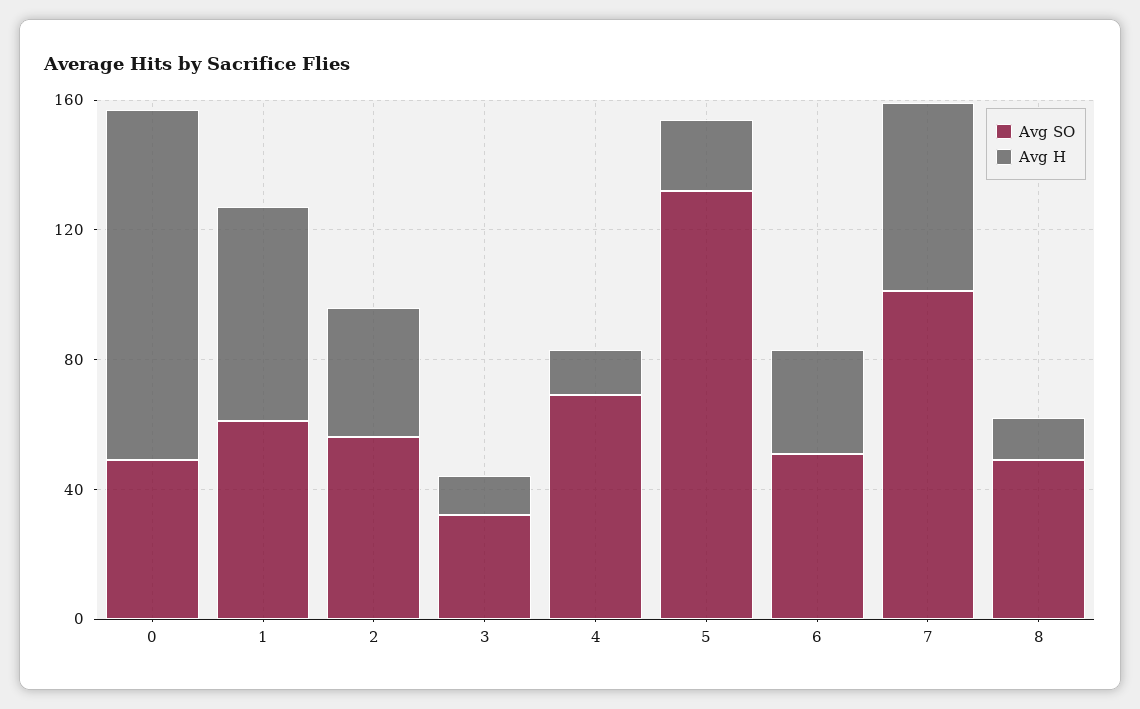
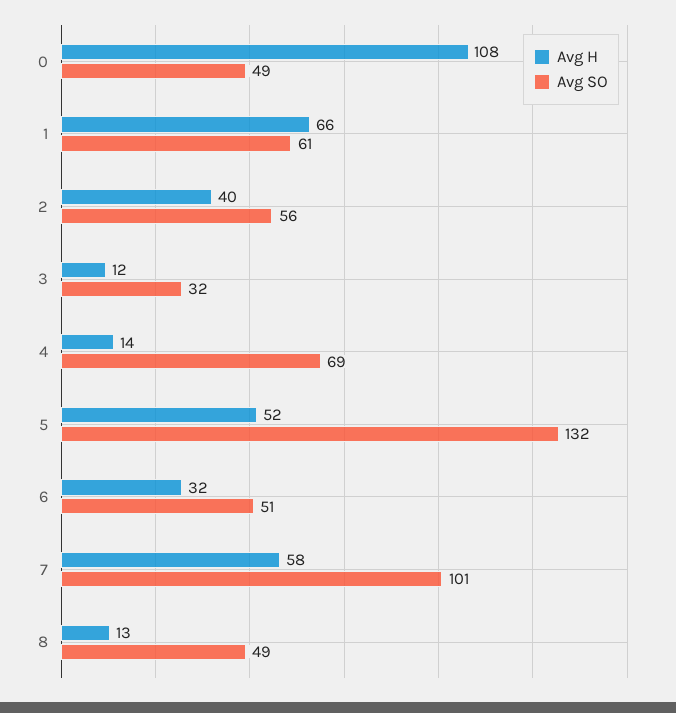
Avg H, 5: 20 -> 52

